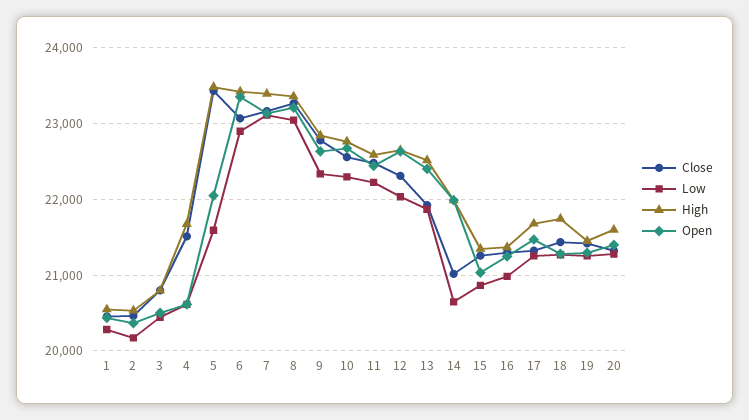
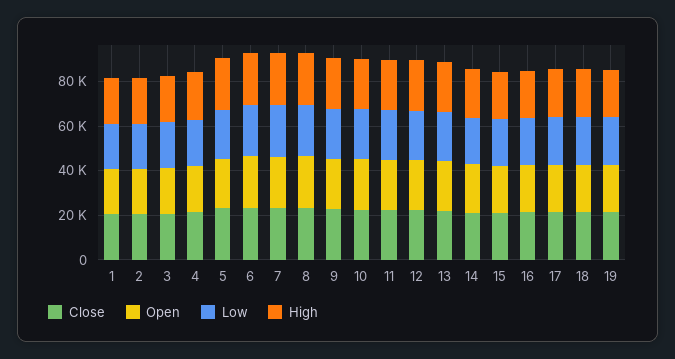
Close, 20: 21300 -> none
Low, 20: 21300 -> none
High, 20: 21600 -> none
Open, 20: 21400 -> none

